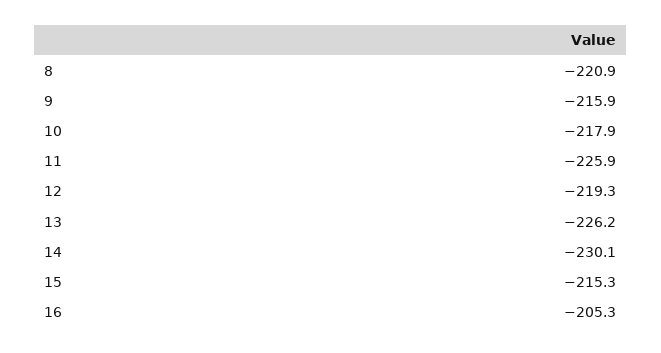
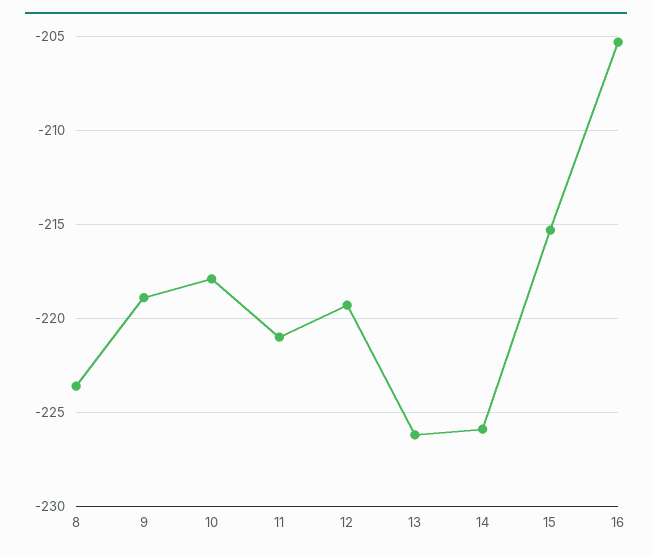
8: -220.9 -> -223.5
9: -215.9 -> -219
11: -225.9 -> -221
14: -230.1 -> -226

